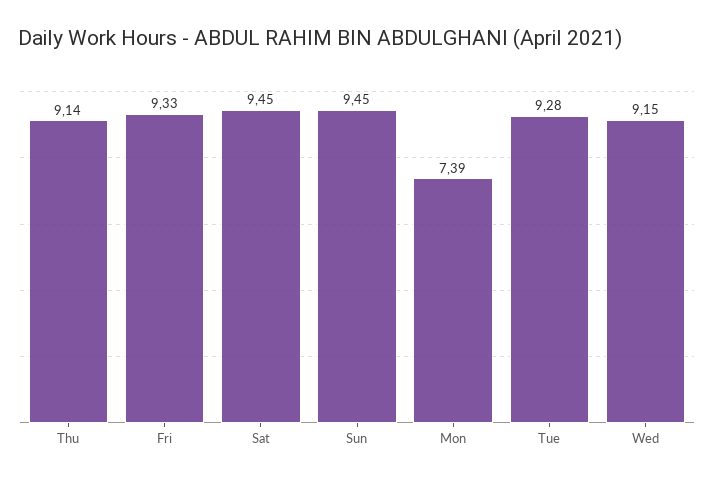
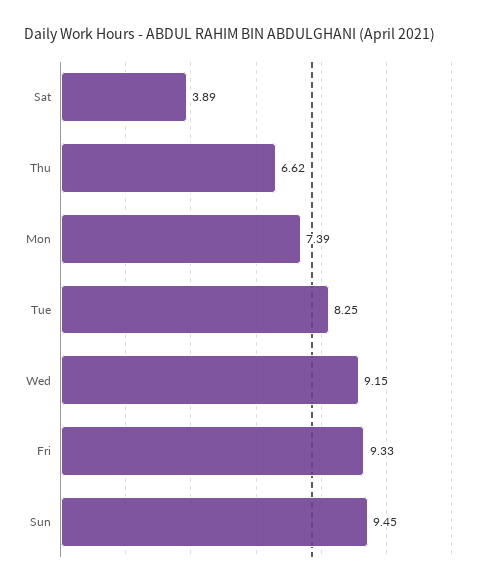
Thu: 9.14 -> 6.62
Sat: 9.45 -> 3.89
Tue: 9.28 -> 8.25

